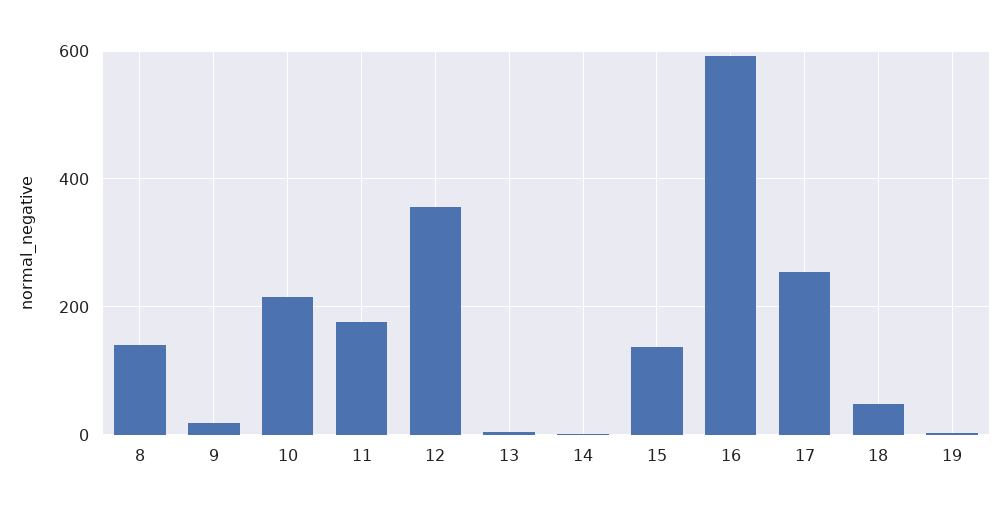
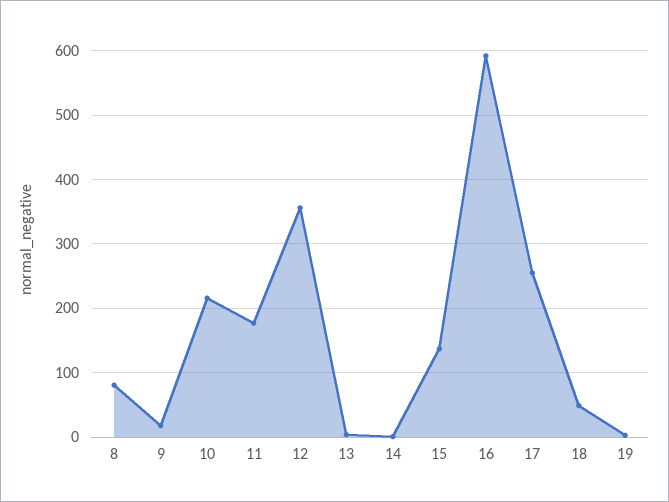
8: 140 -> 80

